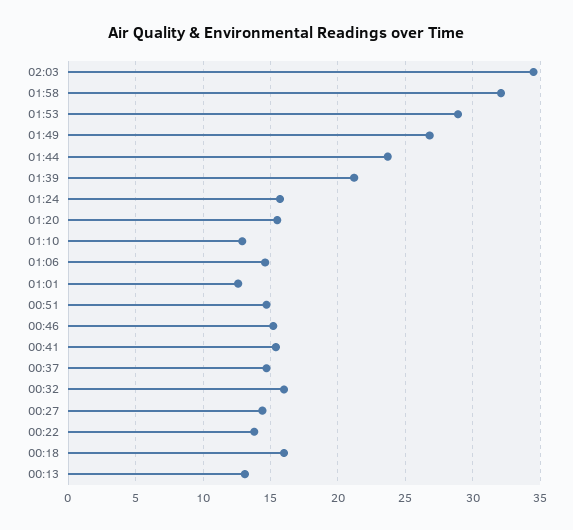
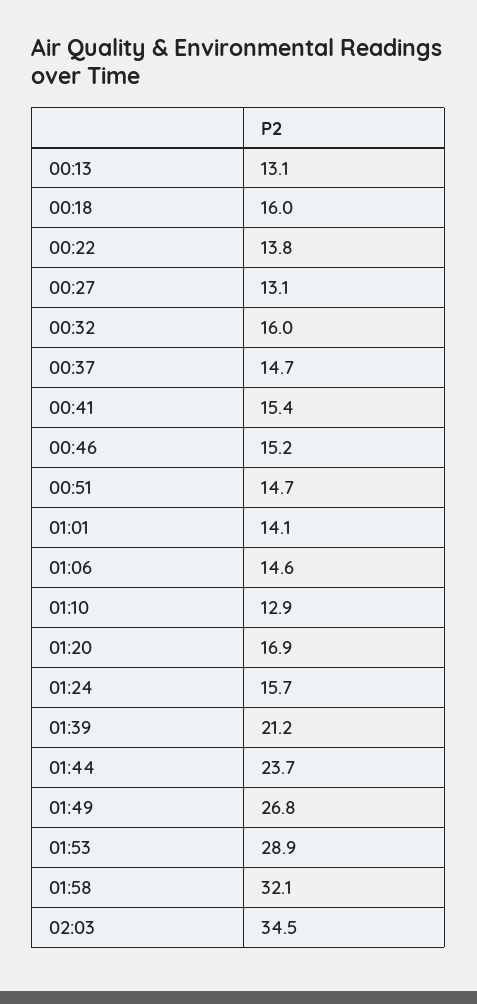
01:20: 15.5 -> 16.9
01:01: 12.5 -> 14.1
00:27: 14.5 -> 13.1

